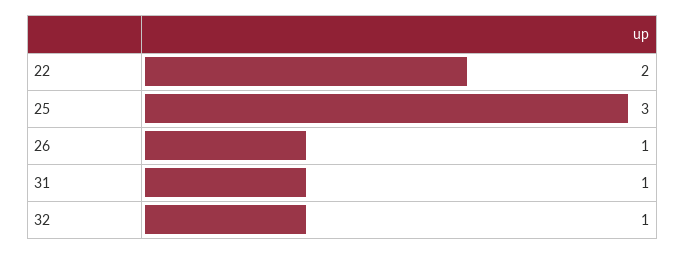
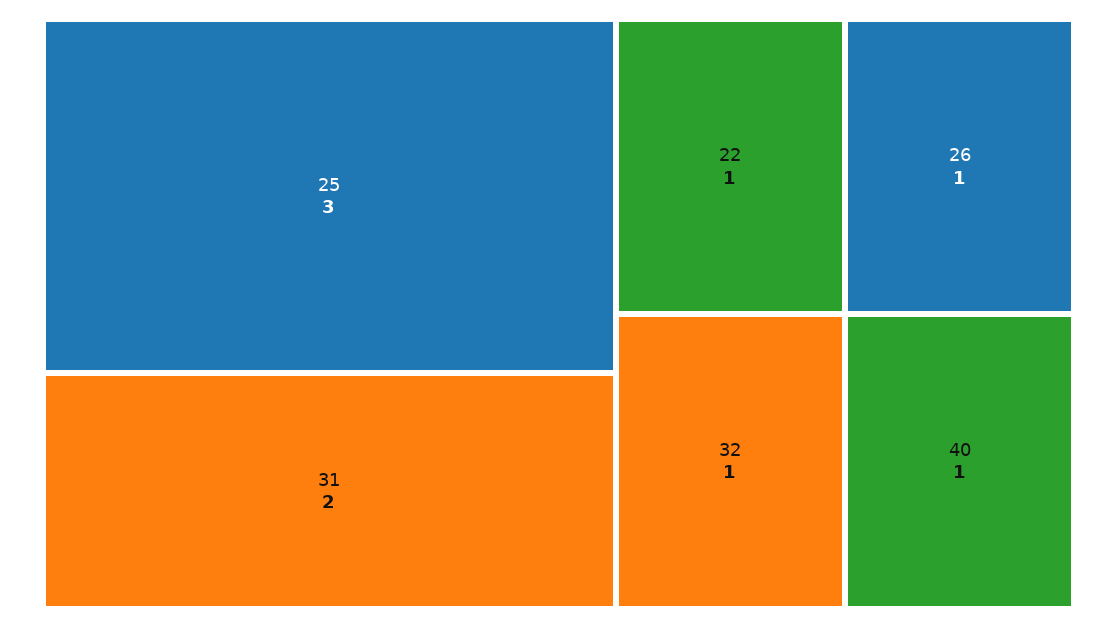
22: 2 -> 1
31: 1 -> 2
40: none -> 1

